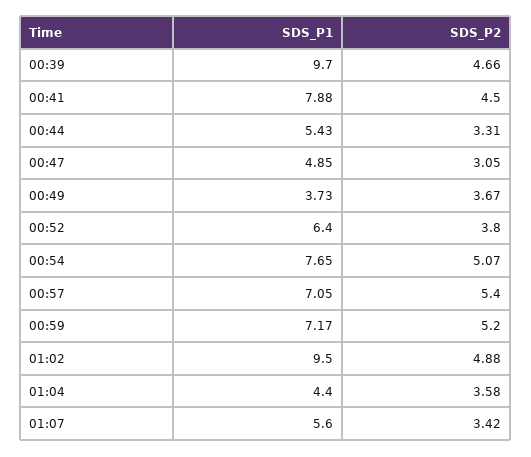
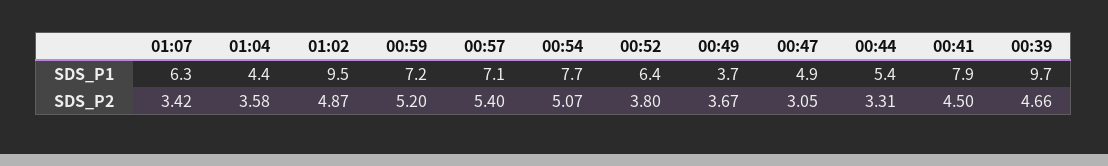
SDS_P2, 01:02: 4.88 -> 4.87
SDS_P1, 01:07: 5.6 -> 6.3

